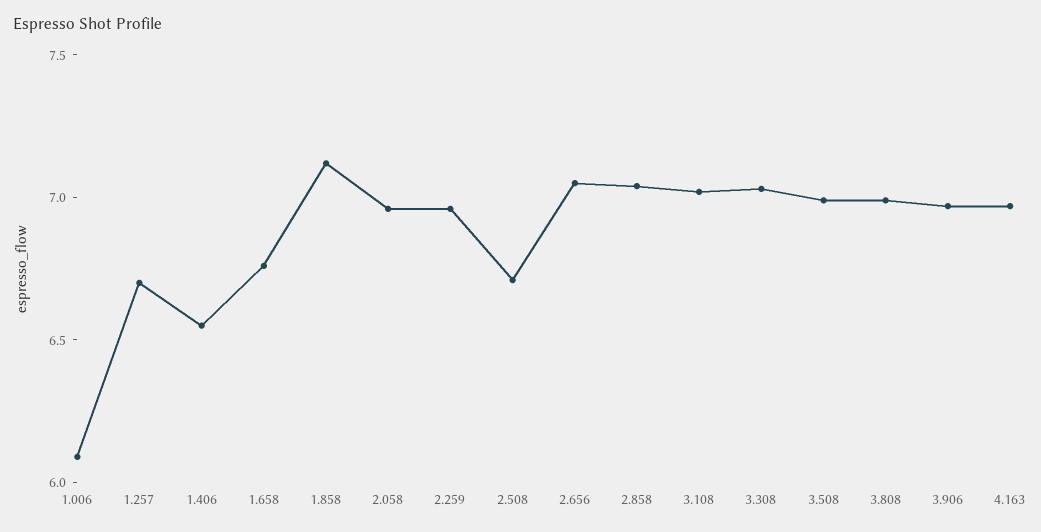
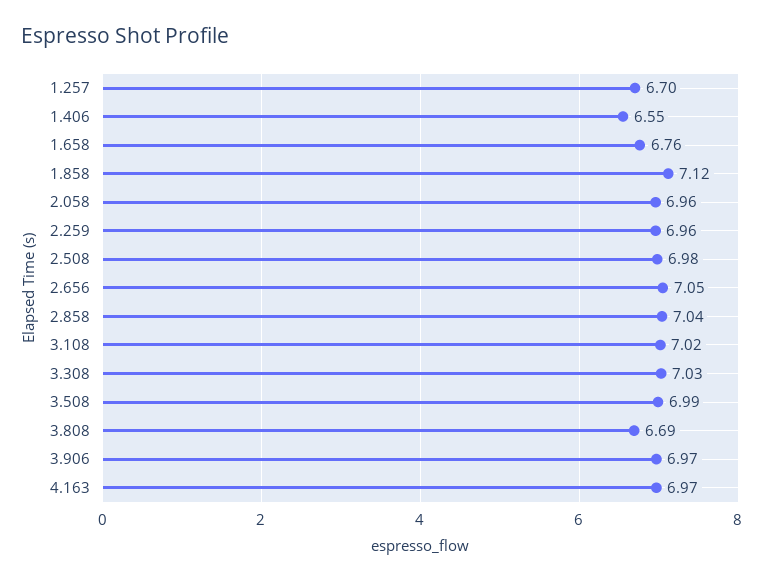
1.006: 6.1 -> none
2.508: 6.7 -> 6.98
3.808: 7 -> 6.69

